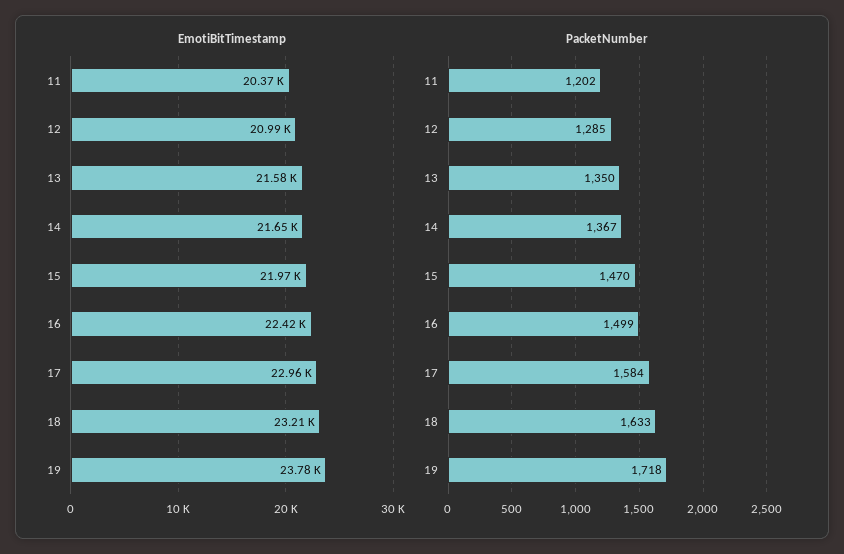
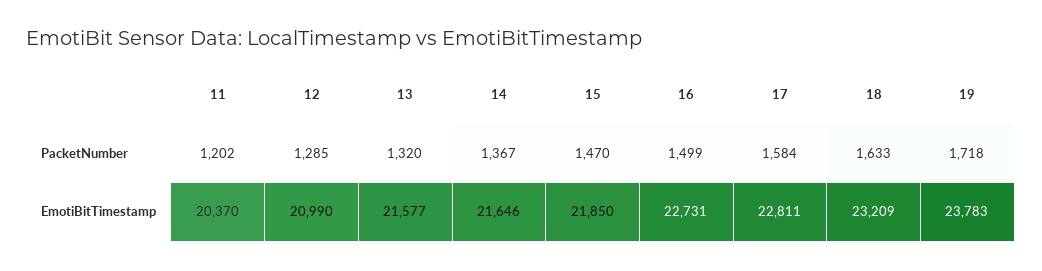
EmotiBitTimestamp, 15: 21970 -> 21850
EmotiBitTimestamp, 16: 22420 -> 22731
EmotiBitTimestamp, 17: 22960 -> 22811
PacketNumber, 13: 1350 -> 1320

